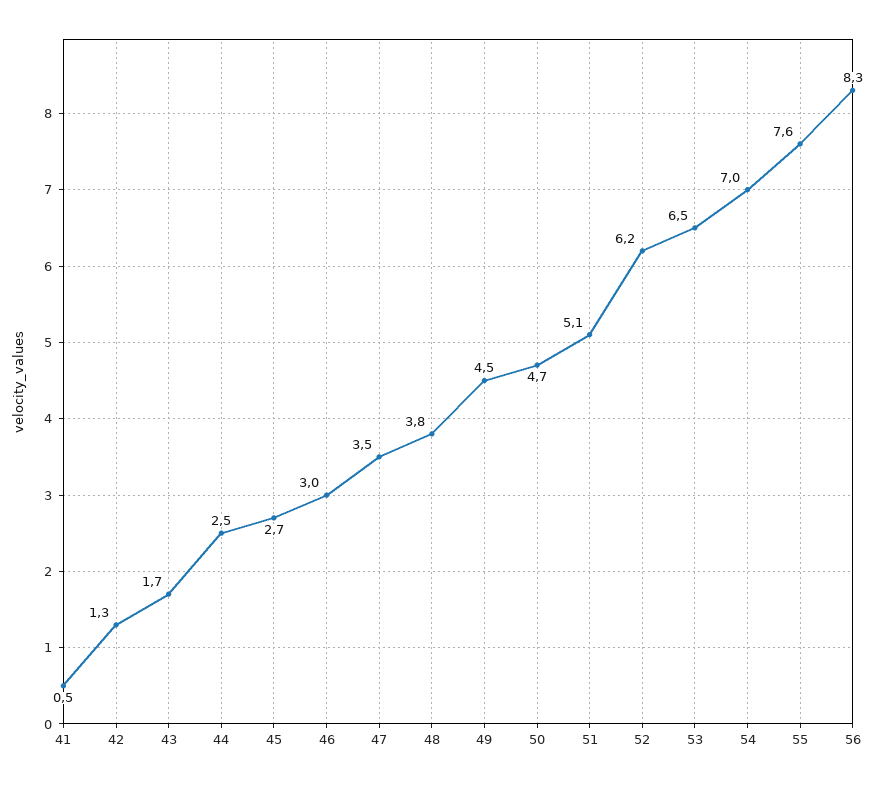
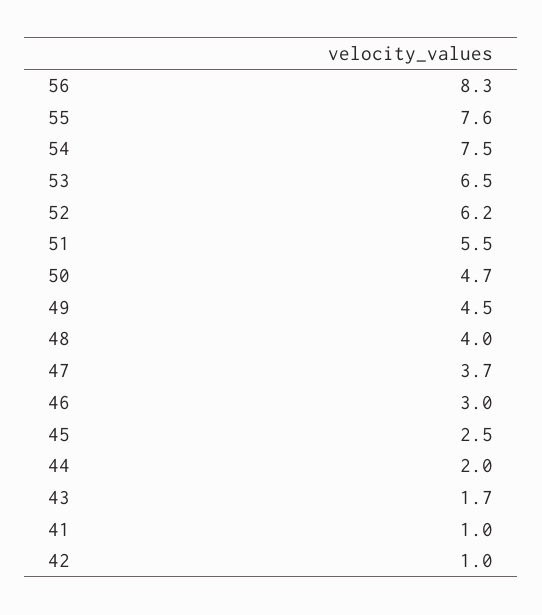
41: 0.5 -> 1
42: 1.3 -> 1
44: 2.5 -> 2
45: 2.7 -> 2.5
47: 3.5 -> 3.7
48: 3.8 -> 4
51: 5.1 -> 5.5
54: 7 -> 7.5

